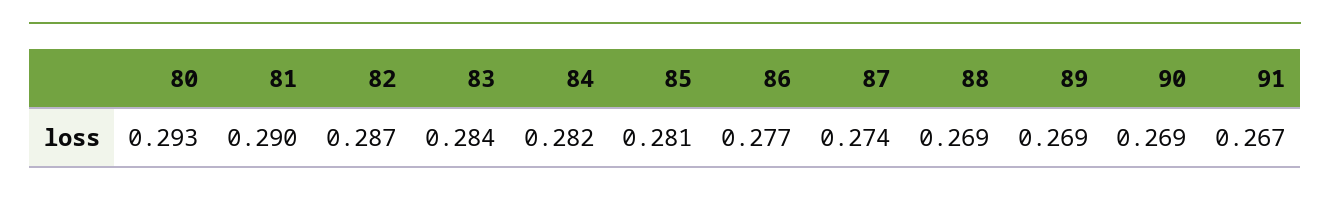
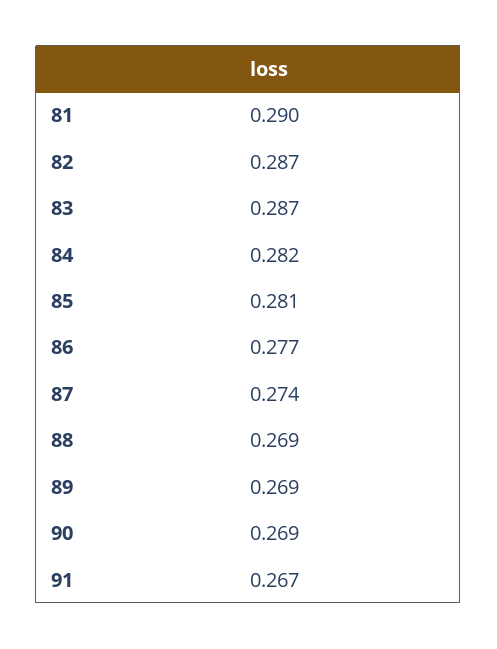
80: 0.293 -> none
83: 0.284 -> 0.287

